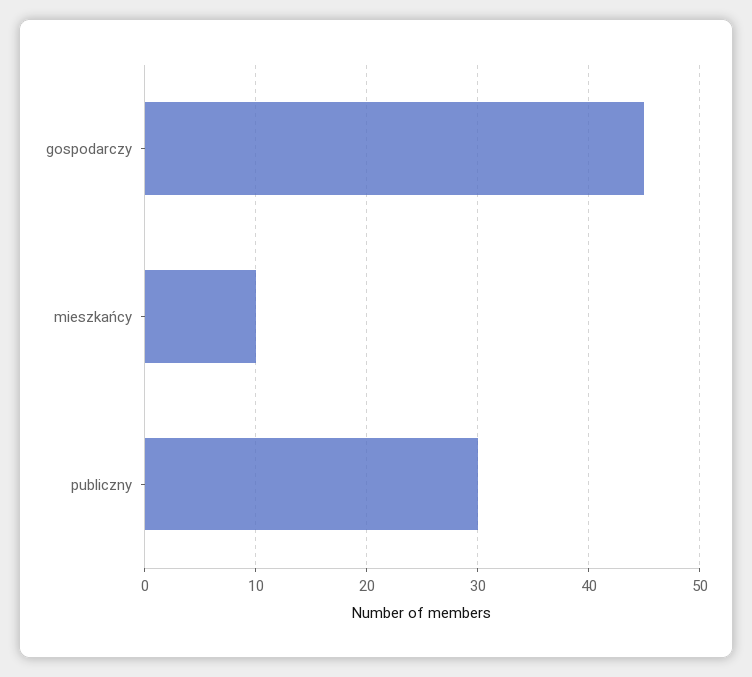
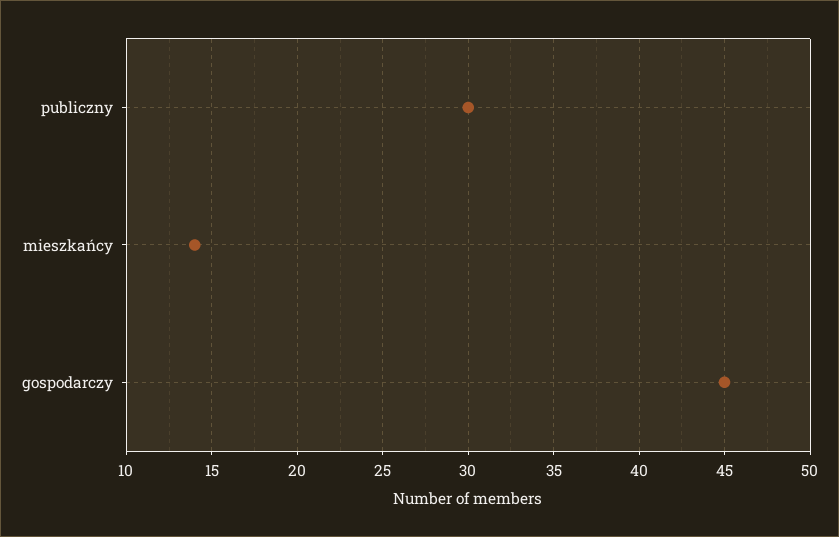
mieszkańcy: 10 -> 14

